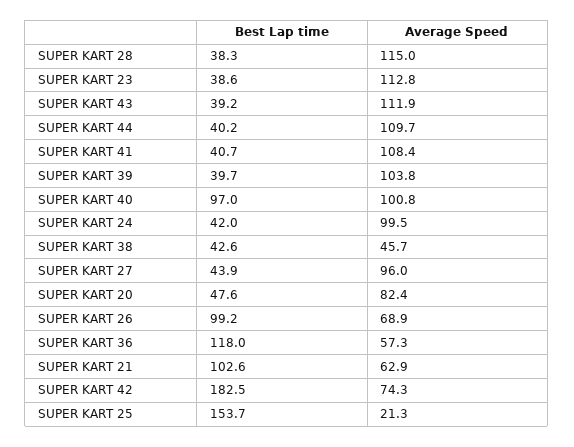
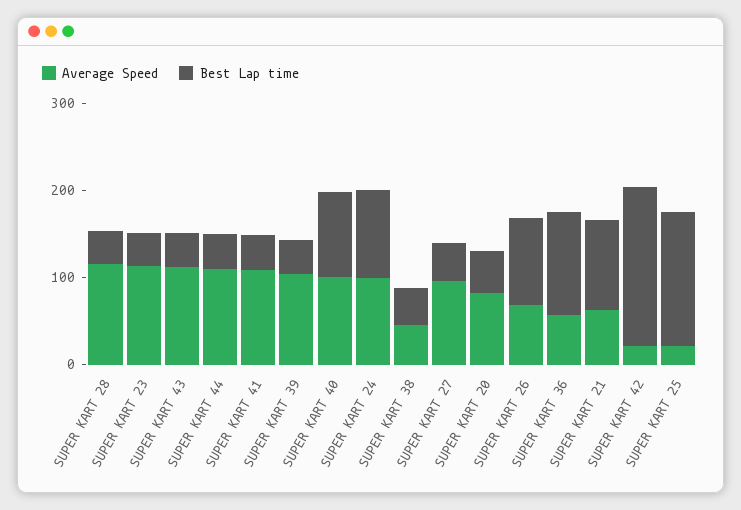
Best Lap time, SUPER KART 24: 42 -> 100
Average Speed, SUPER KART 42: 74.3 -> 20

